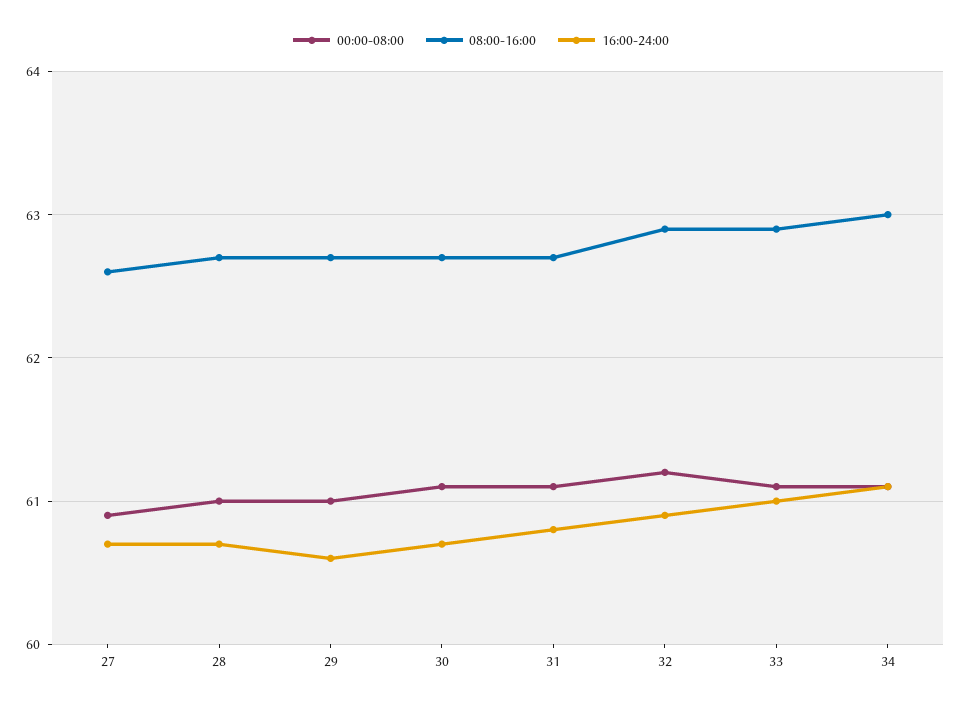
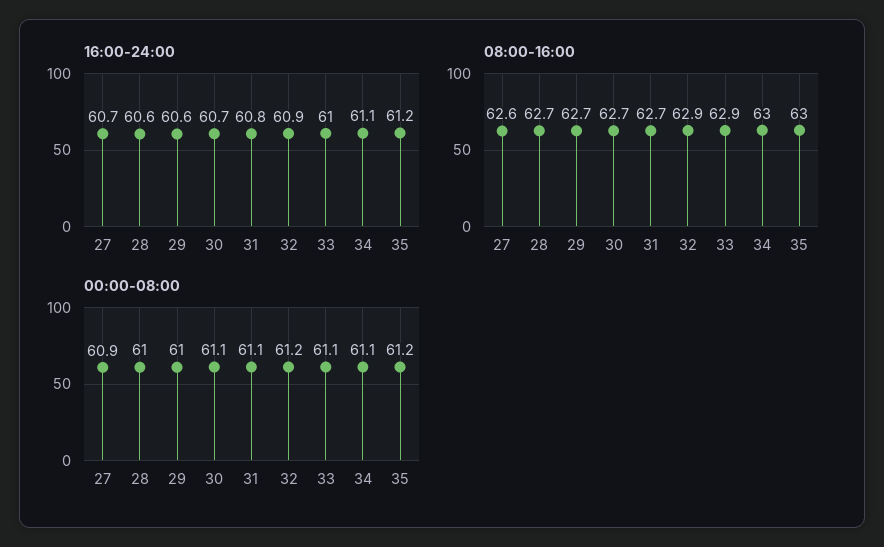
16:00-24:00, 28: 60.7 -> 60.6
16:00-24:00, 35: none -> 61.2
08:00-16:00, 35: none -> 63
00:00-08:00, 35: none -> 61.2

